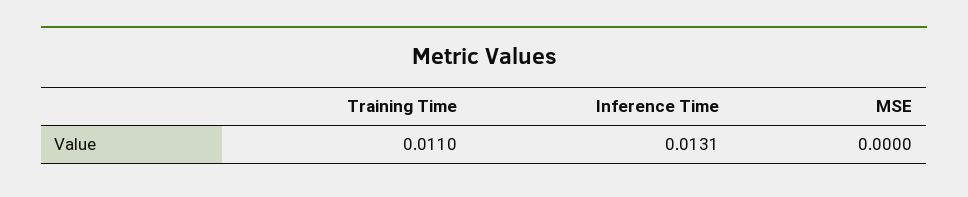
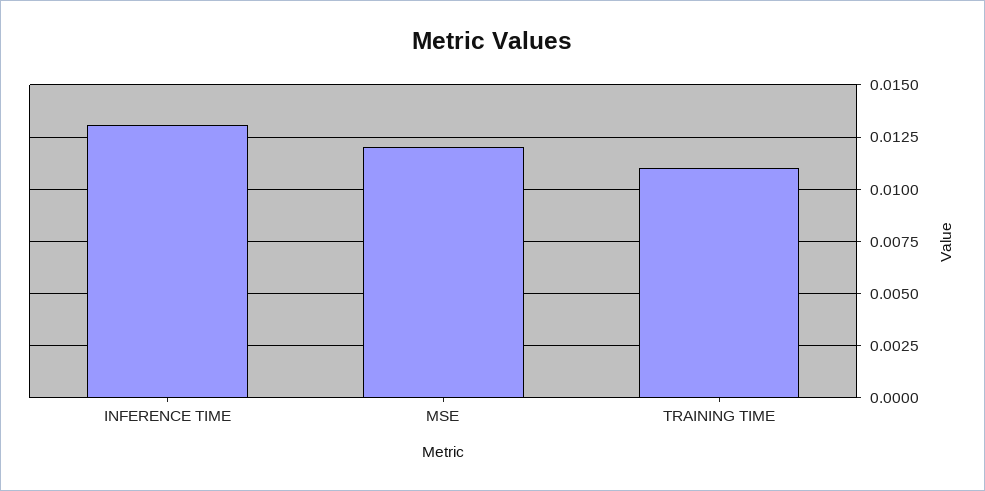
MSE: 0 -> 0.012

